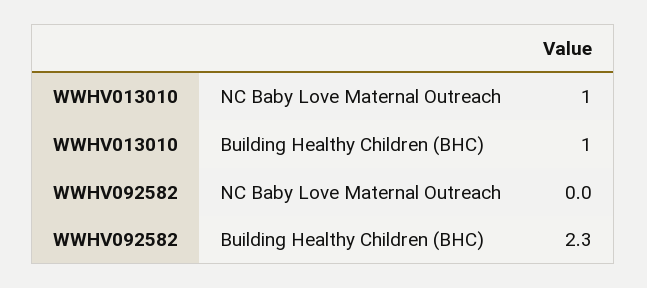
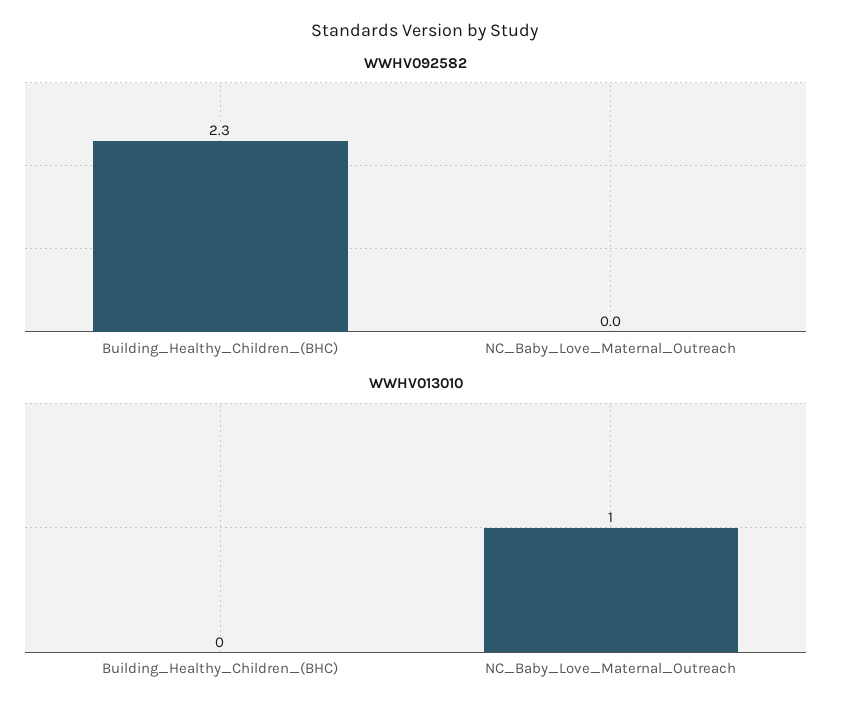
WWHV013010, Building Healthy Children (BHC): 1 -> 0

